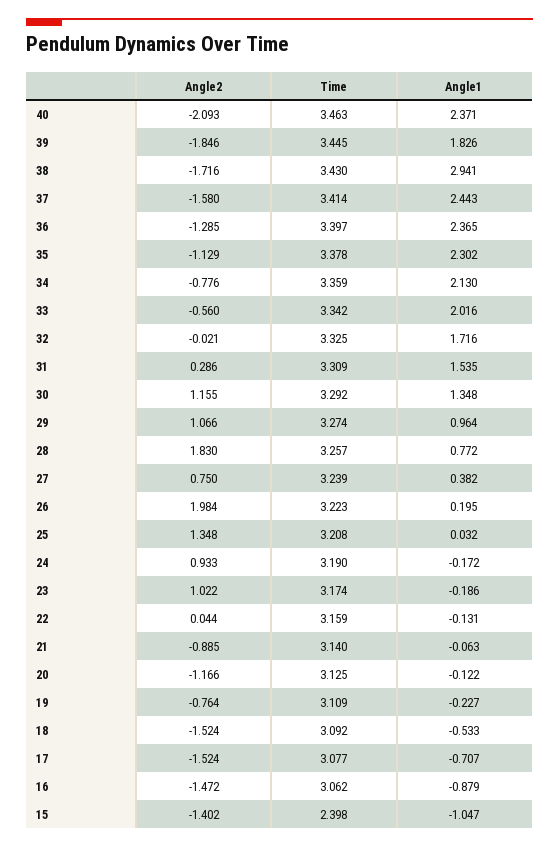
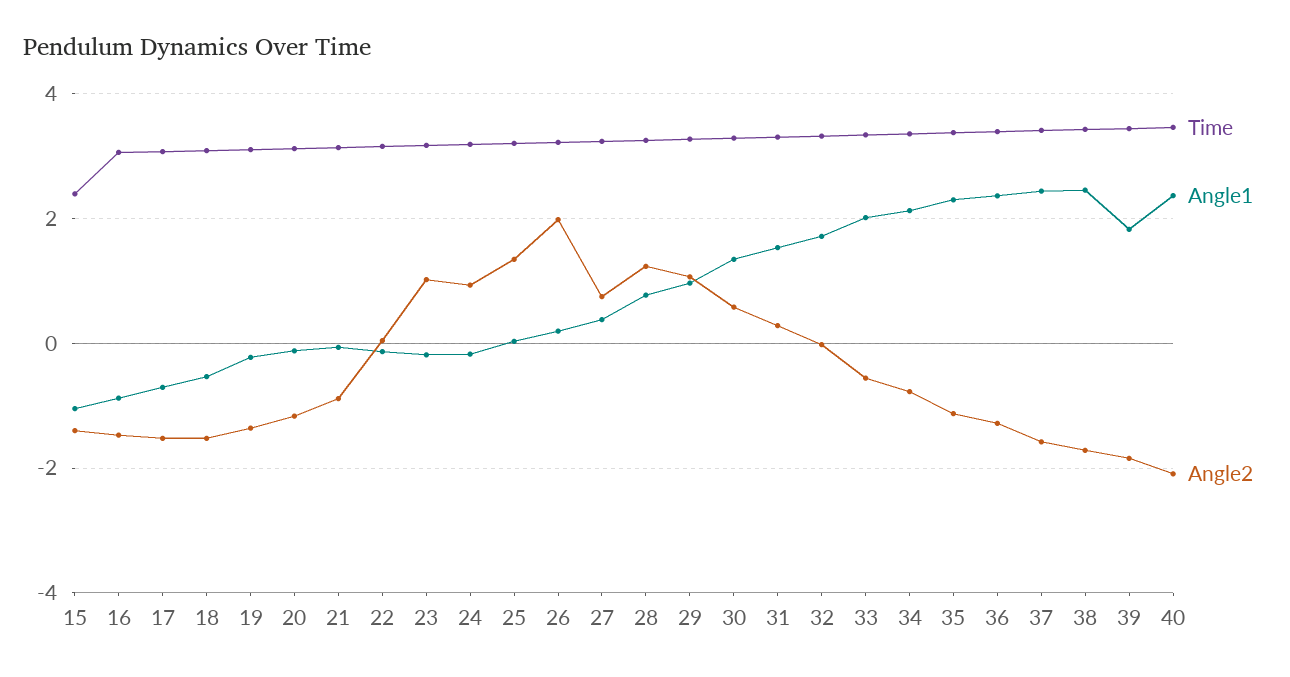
Angle1, 38: 2.941 -> 2.4
Angle2, 30: 1.155 -> 0.6
Angle2, 28: 1.83 -> 1.2
Angle2, 19: -0.764 -> -1.4

